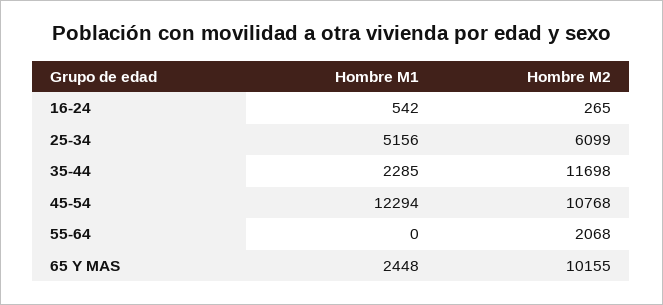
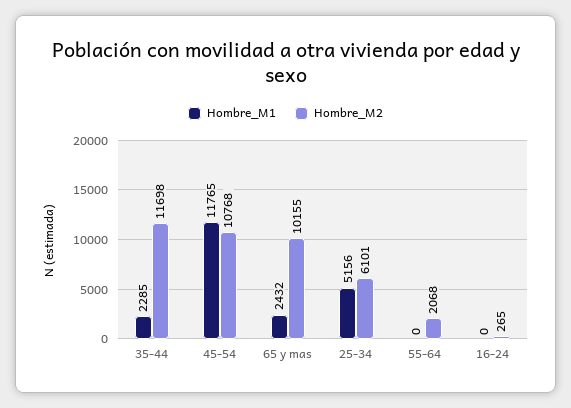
Hombre M1, 16-24: 542 -> 0
Hombre M2, 25-34: 6099 -> 6101
Hombre M1, 45-54: 12294 -> 11765
Hombre M1, 65 Y MAS: 2448 -> 2432

